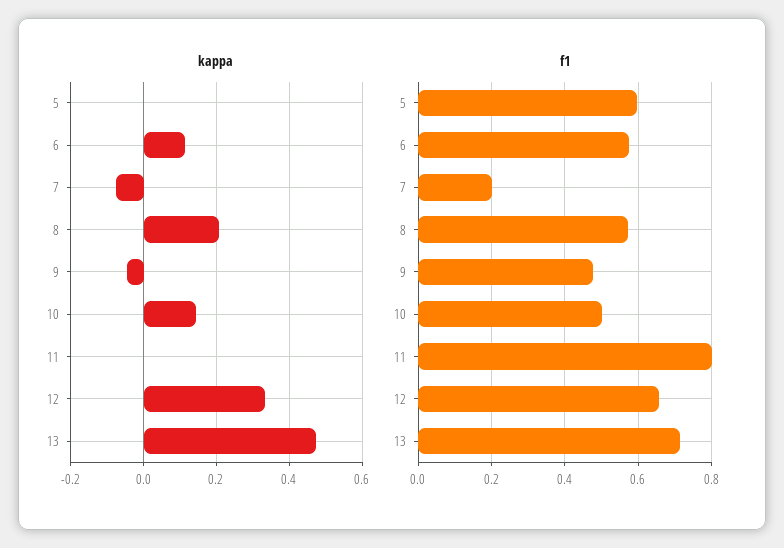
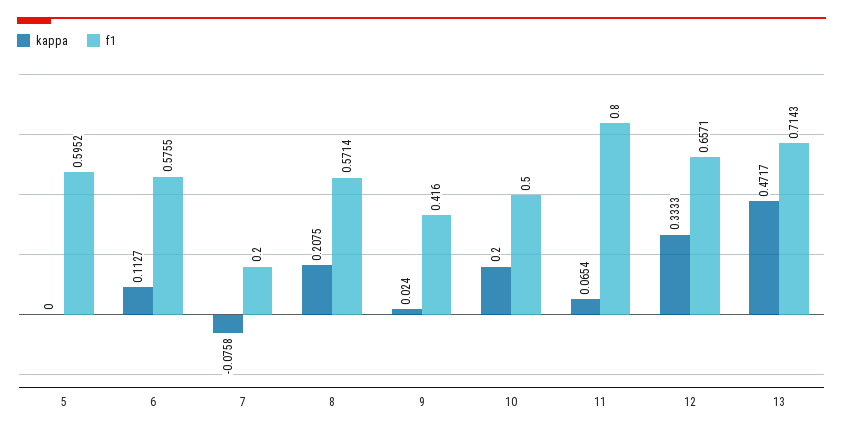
kappa, 9: -0.04 -> 0.024
kappa, 10: 0.14 -> 0.2
kappa, 11: 0 -> 0.0654
f1, 9: 0.48 -> 0.416

